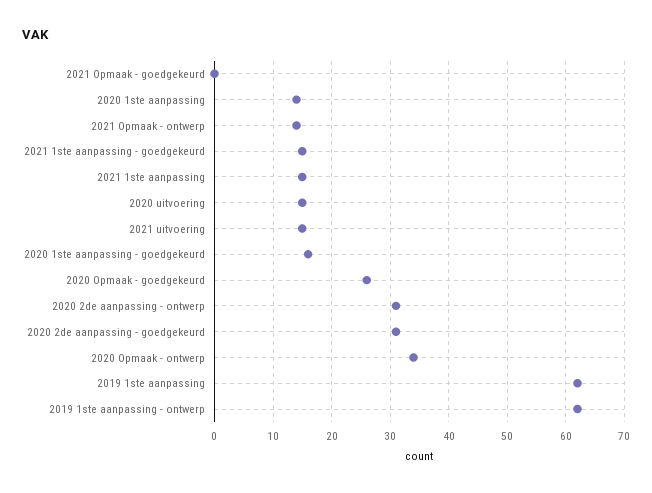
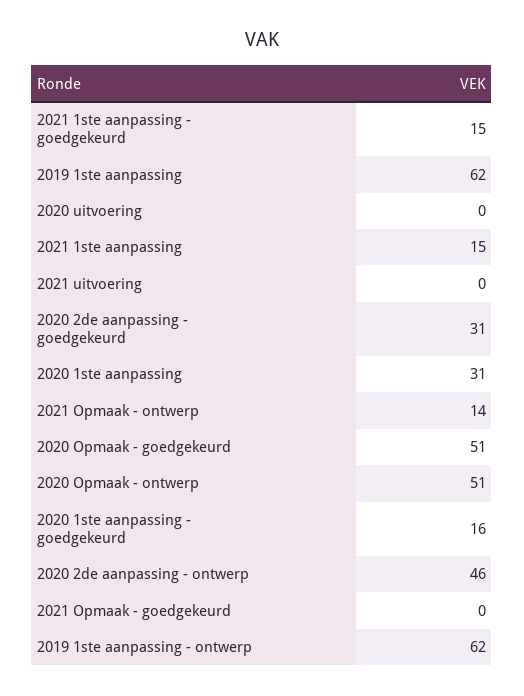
2020 1ste aanpassing: 15 -> 31
2020 uitvoering: 15 -> 0
2021 uitvoering: 15 -> 0
2020 Opmaak - goedgekeurd: 25 -> 51
2020 2de aanpassing - ontwerp: 30 -> 46
2020 Opmaak - ontwerp: 35 -> 51

